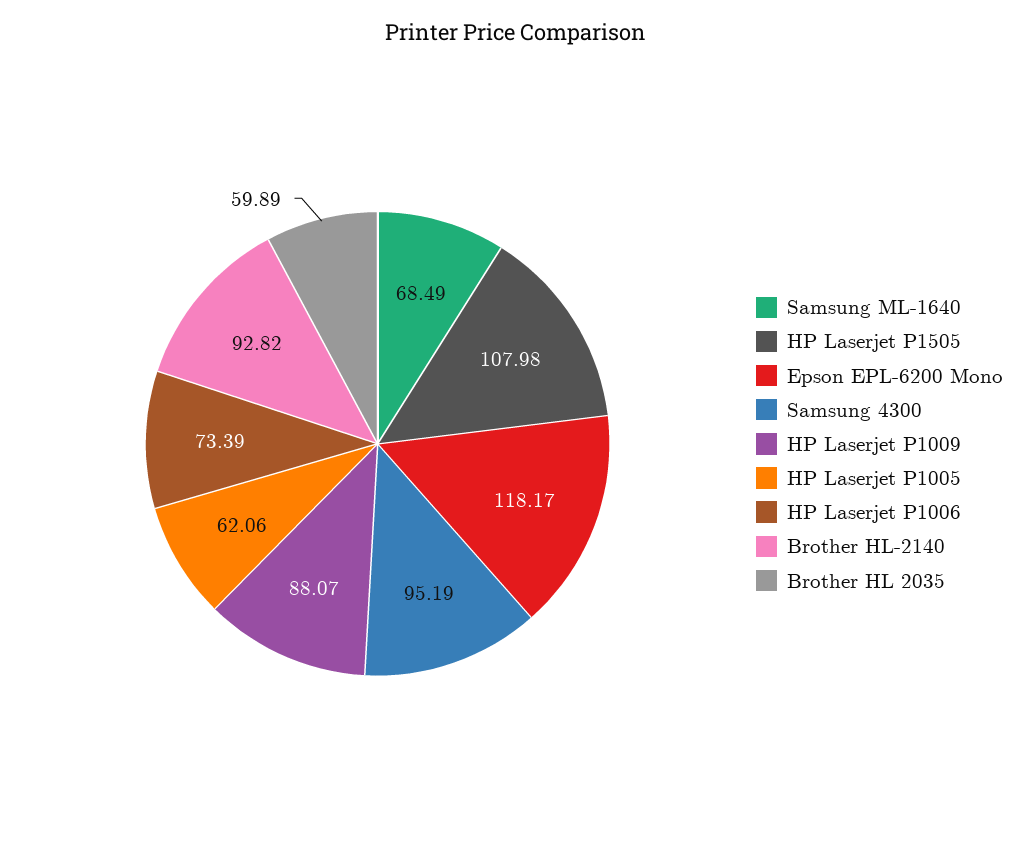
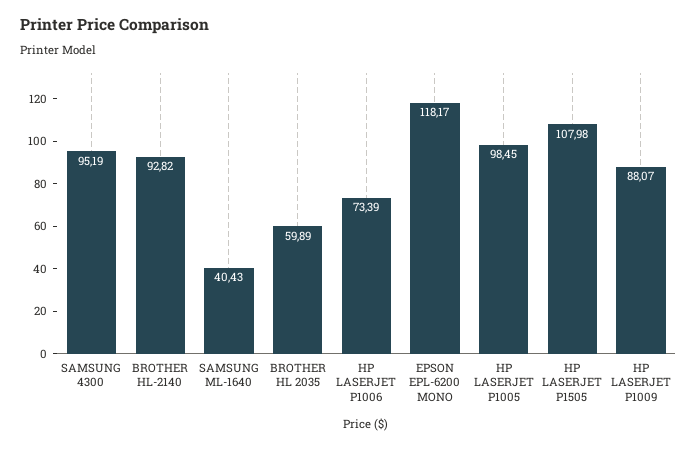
Samsung ML-1640: 68.49 -> 40.43
HP Laserjet P1005: 62.06 -> 98.45

